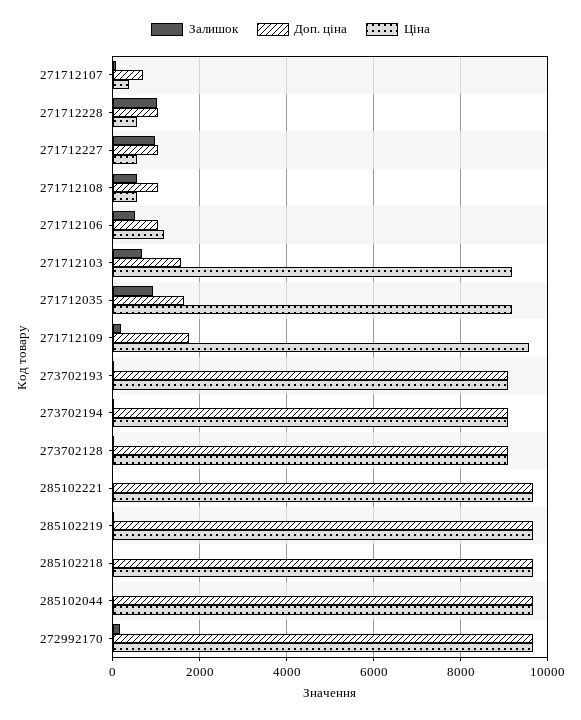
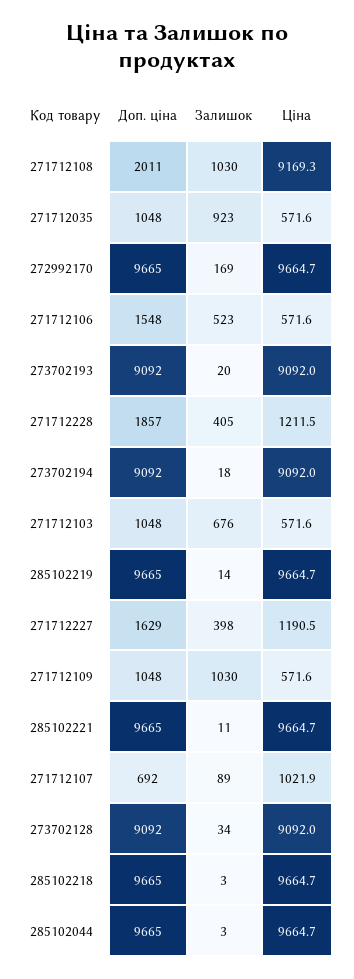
Ціна, 271712107: 400 -> 1021.9
Залишок, 271712228: 1000 -> 405
Доп. ціна, 271712228: 1000 -> 1857
Ціна, 271712228: 600 -> 1211.5
Залишок, 271712227: 1000 -> 398
Доп. ціна, 271712227: 1000 -> 1629
Ціна, 271712227: 600 -> 1190.5
Залишок, 271712108: 600 -> 1030
Доп. ціна, 271712108: 1000 -> 2011
Ціна, 271712108: 600 -> 9169.3
Доп. ціна, 271712106: 1000 -> 1548
Ціна, 271712106: 1200 -> 571.6
Доп. ціна, 271712103: 1600 -> 1048
Ціна, 271712103: 9200 -> 571.6
Доп. ціна, 271712035: 1600 -> 1048
Ціна, 271712035: 9200 -> 571.6
Залишок, 271712109: 200 -> 1030
Доп. ціна, 271712109: 1800 -> 1048
Ціна, 271712109: 9600 -> 571.6

